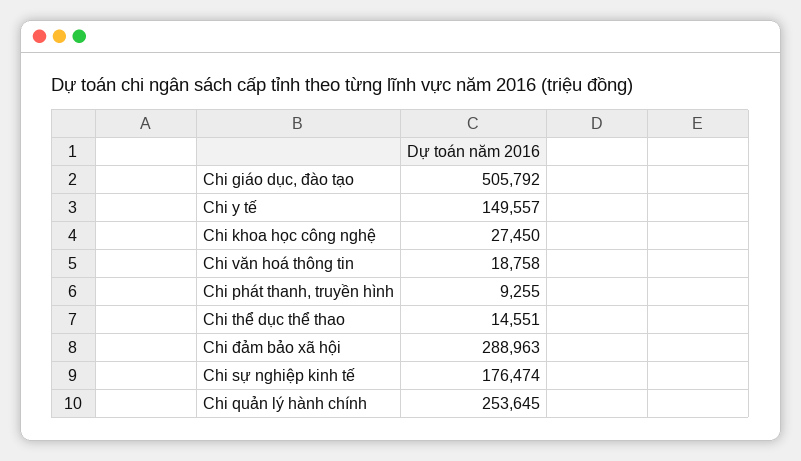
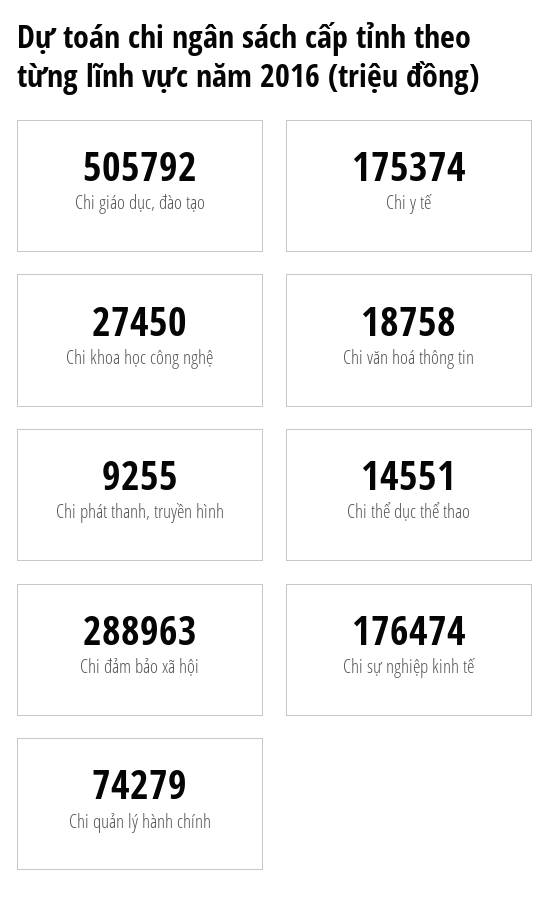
Chi y tế: 149557 -> 175374
Chi quản lý hành chính: 253645 -> 74279

